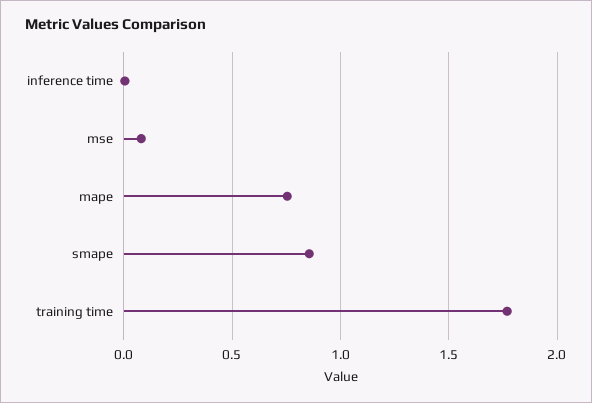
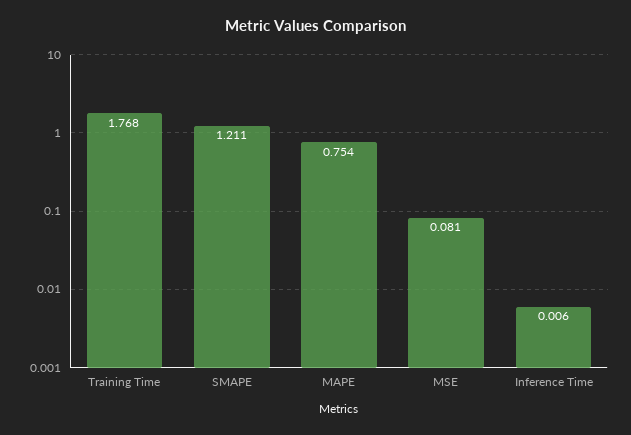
smape: 0.85 -> 1.211

